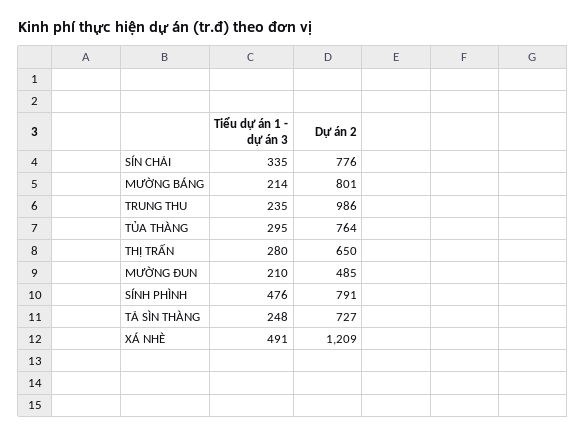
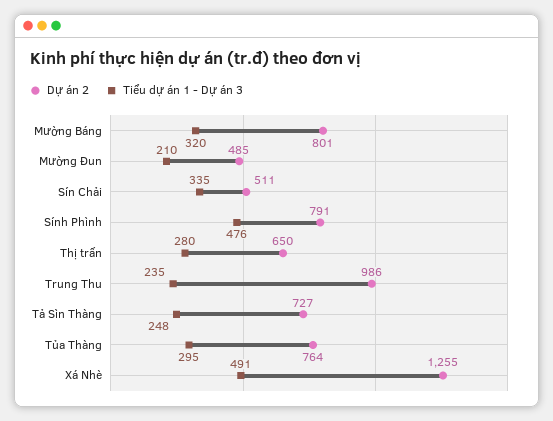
Dự án 2, SÍN CHẢI: 776 -> 511
Tiểu dự án 1 - dự án 3, MƯỜNG BÁNG: 214 -> 320
Dự án 2, XÁ NHÈ: 1209 -> 1255

